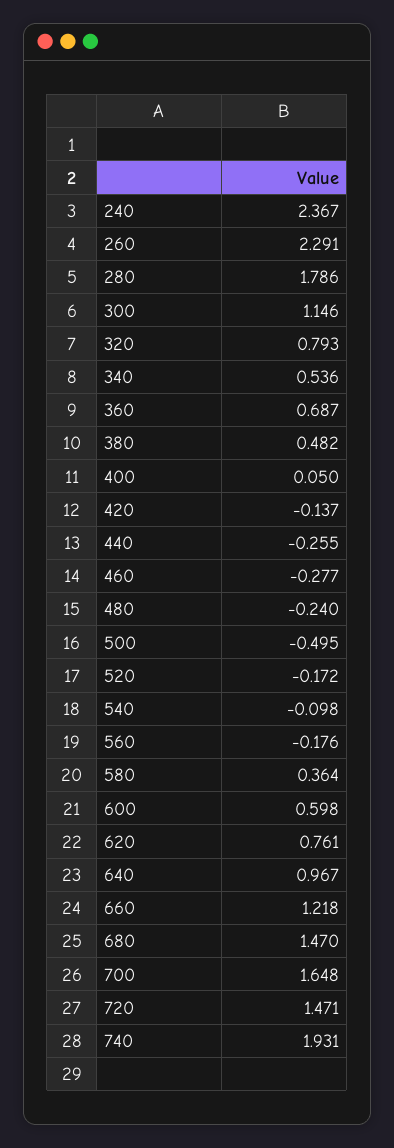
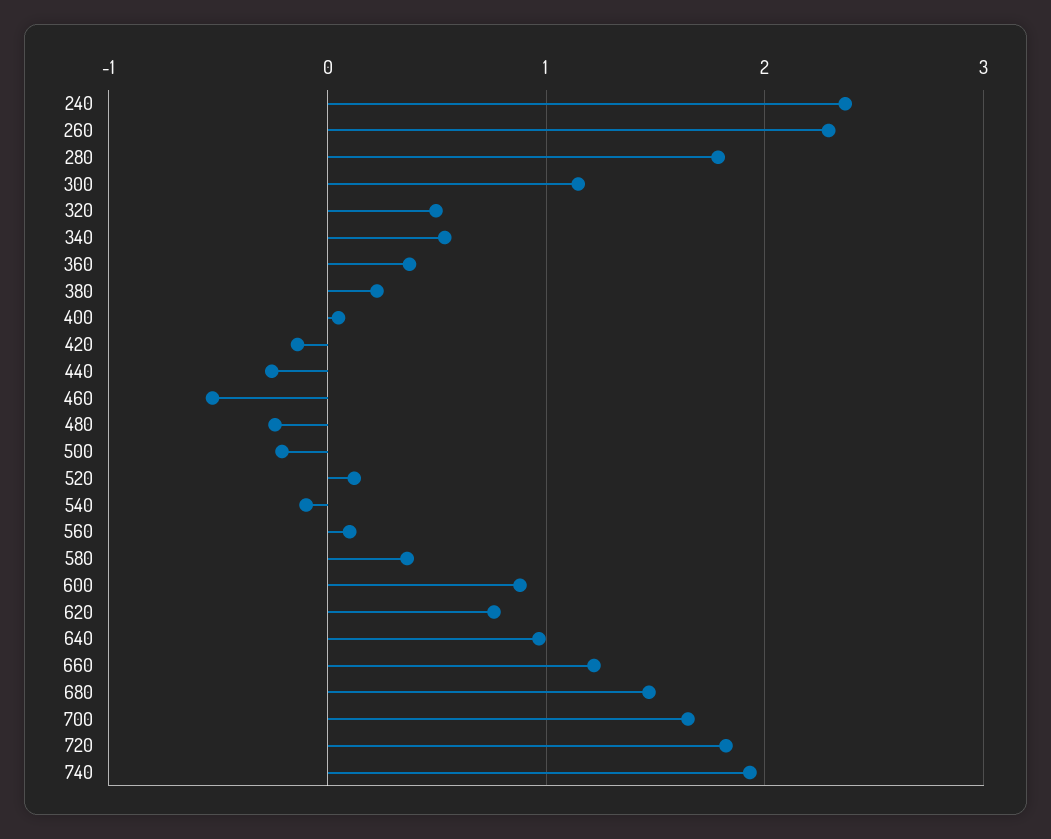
320: 0.793 -> 0.5
360: 0.687 -> 0.4
380: 0.482 -> 0.2
460: -0.277 -> -0.5
500: -0.495 -> -0.2
520: -0.172 -> 0.1
560: -0.176 -> 0.1
600: 0.598 -> 0.9
720: 1.471 -> 1.8

